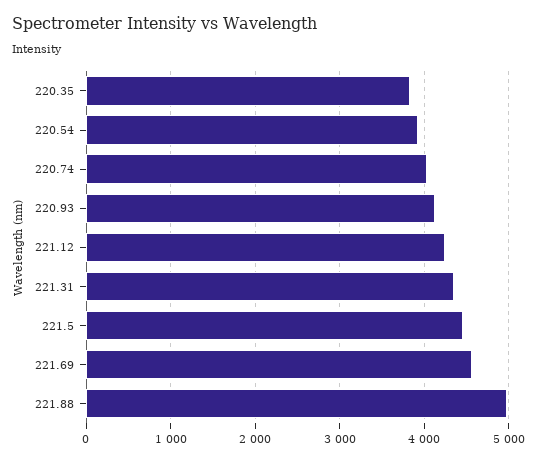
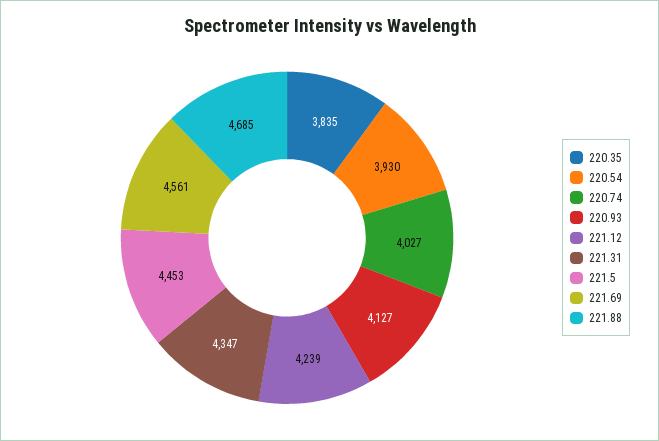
221.88: 5000 -> 4685

